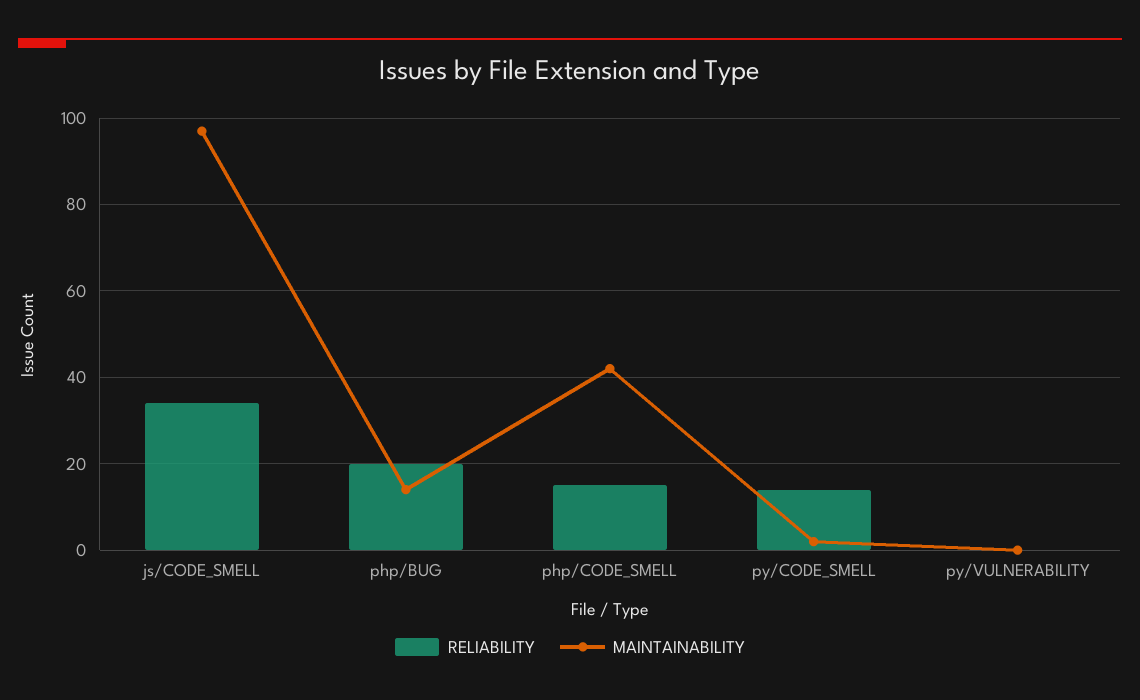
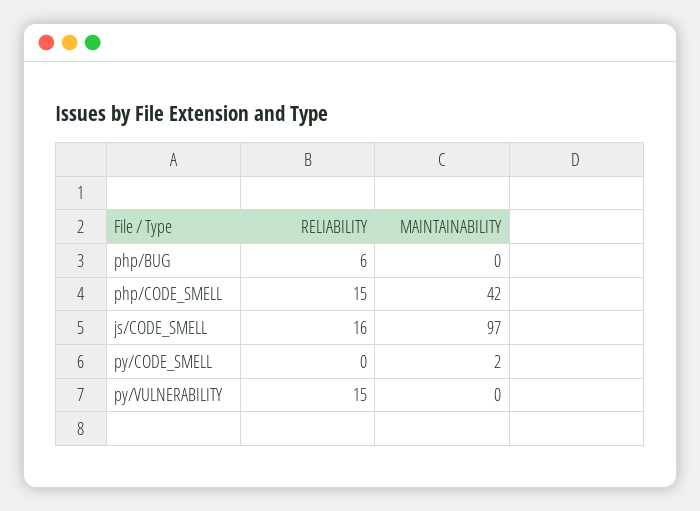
RELIABILITY, js/CODE_SMELL: 35 -> 16
RELIABILITY, php/BUG: 20 -> 6
MAINTAINABILITY, php/BUG: 15 -> 0
RELIABILITY, py/CODE_SMELL: 15 -> 0
RELIABILITY, py/VULNERABILITY: 0 -> 15

